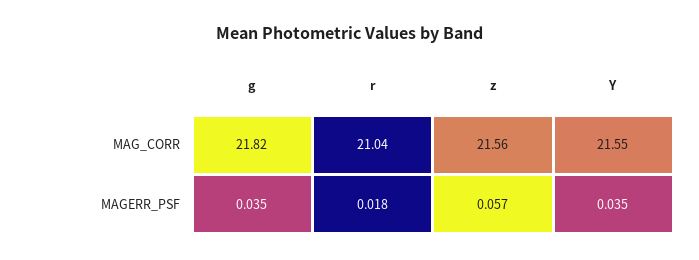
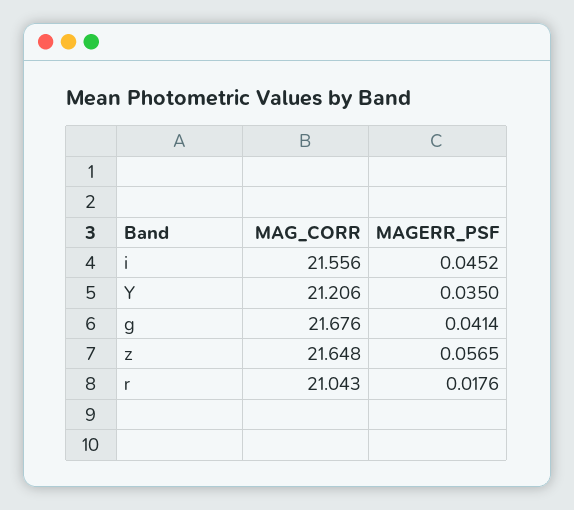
g, MAG_CORR: 21.82 -> 21.676
z, MAG_CORR: 21.56 -> 21.648
Y, MAG_CORR: 21.55 -> 21.206
g, MAGERR_PSF: 0.035 -> 0.0414
i, MAG_CORR: none -> 21.556
i, MAGERR_PSF: none -> 0.0452

